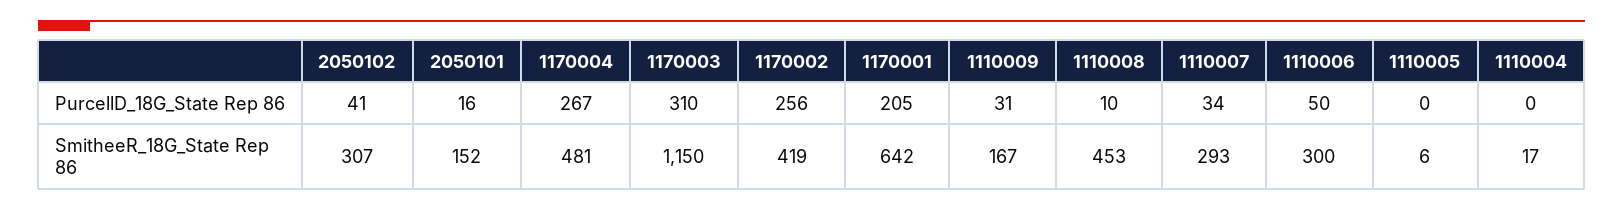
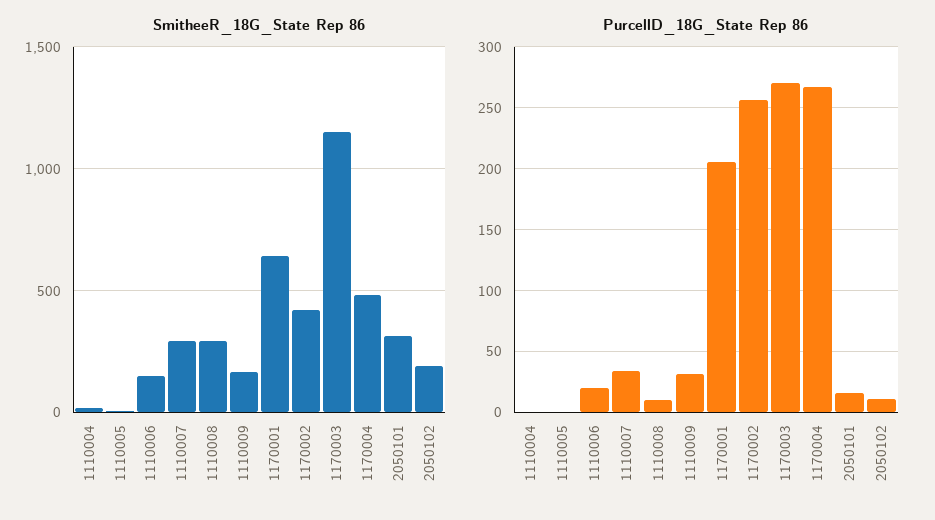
PurcellD_18G_State Rep 86, 2050102: 41 -> 10
PurcellD_18G_State Rep 86, 1170003: 310 -> 270
PurcellD_18G_State Rep 86, 1110006: 50 -> 20
SmitheeR_18G_State Rep 86, 2050102: 307 -> 200
SmitheeR_18G_State Rep 86, 2050101: 152 -> 300
SmitheeR_18G_State Rep 86, 1110008: 453 -> 300
SmitheeR_18G_State Rep 86, 1110006: 300 -> 150

